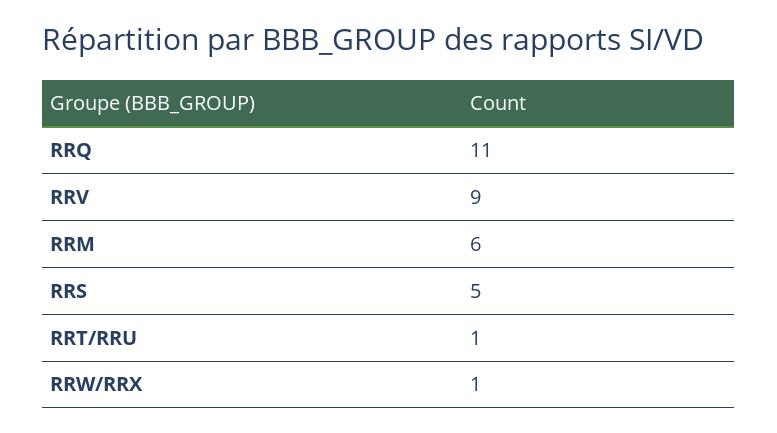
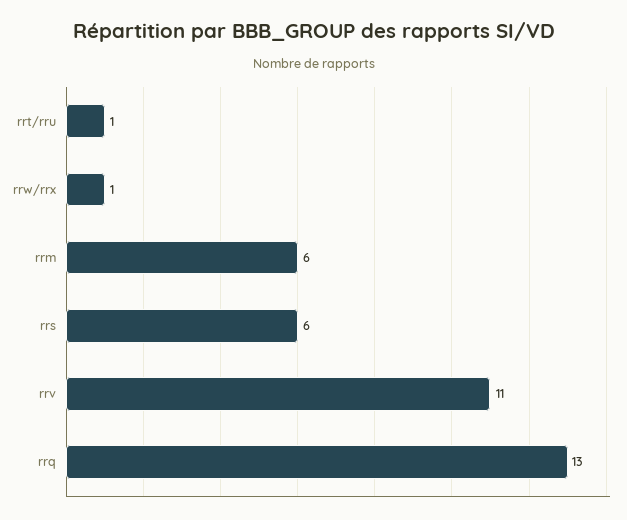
RRQ: 11 -> 13
RRV: 9 -> 11
RRS: 5 -> 6

